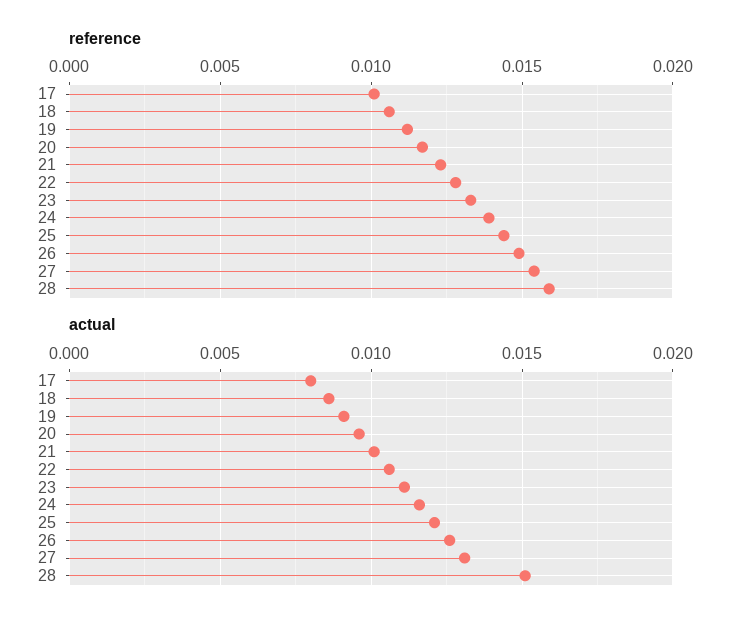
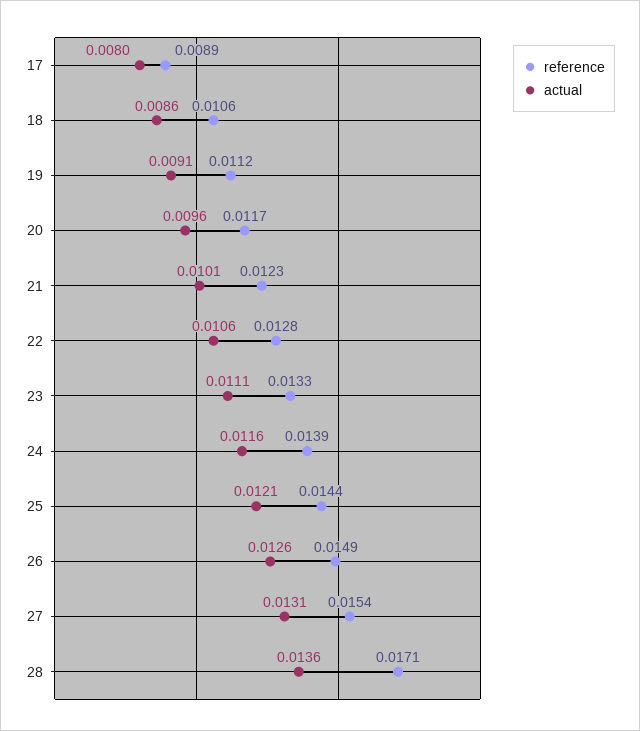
reference, 17: 0.01 -> 0.0089
reference, 28: 0.016 -> 0.0171
actual, 28: 0.015 -> 0.0136

